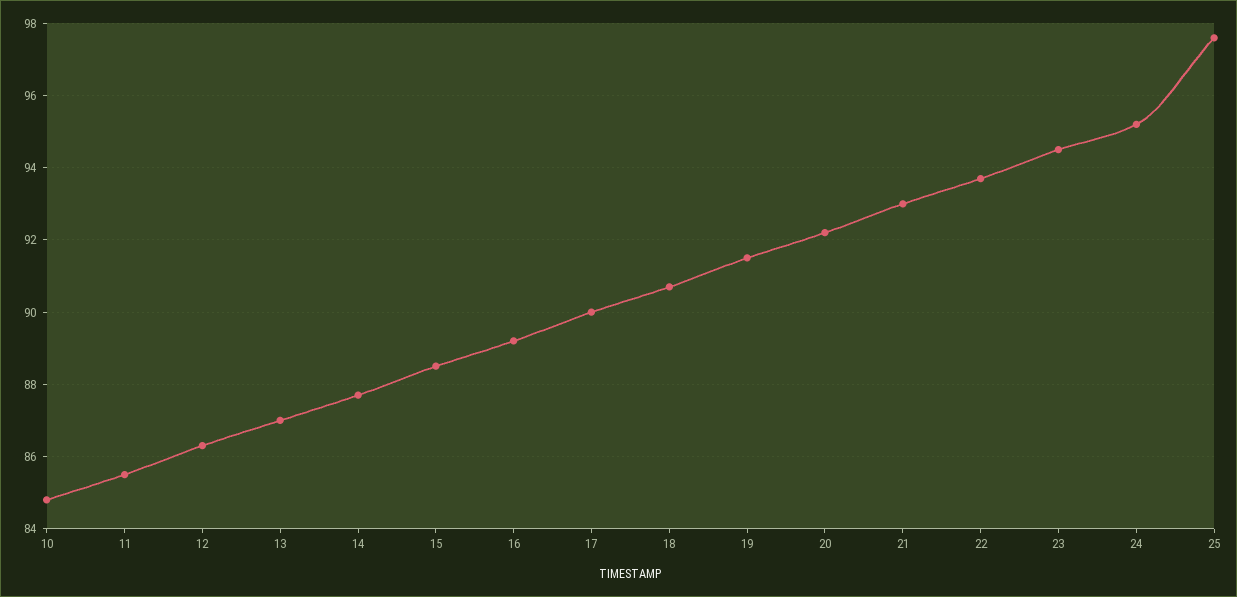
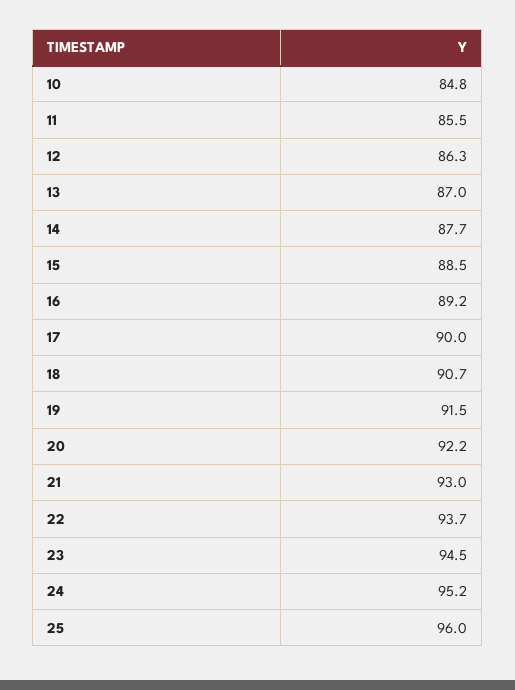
25: 97.5 -> 96

